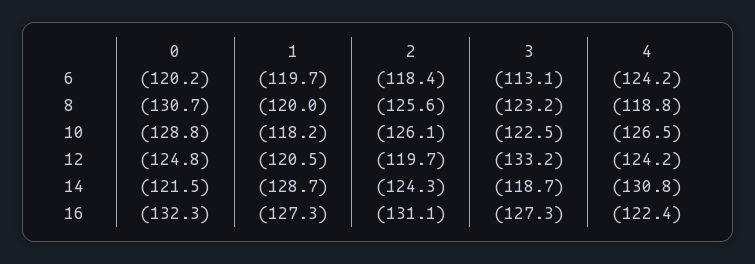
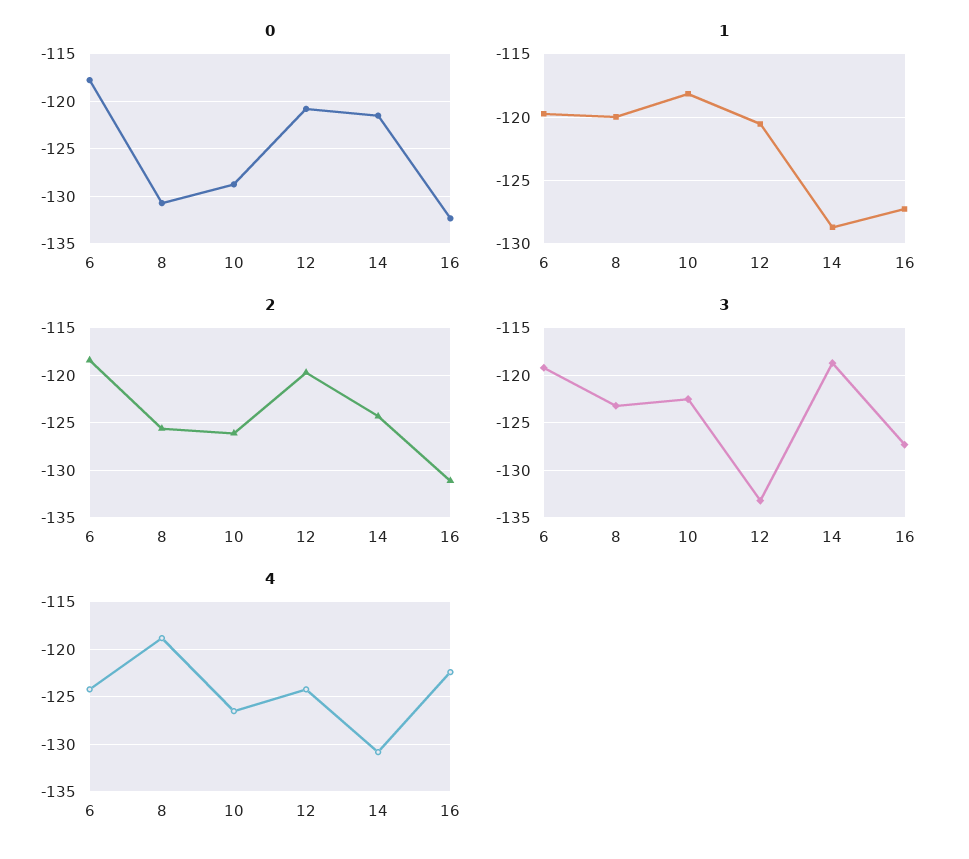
0, 6: -120.2 -> -118
3, 6: -113.1 -> -119
0, 12: -124.8 -> -121

